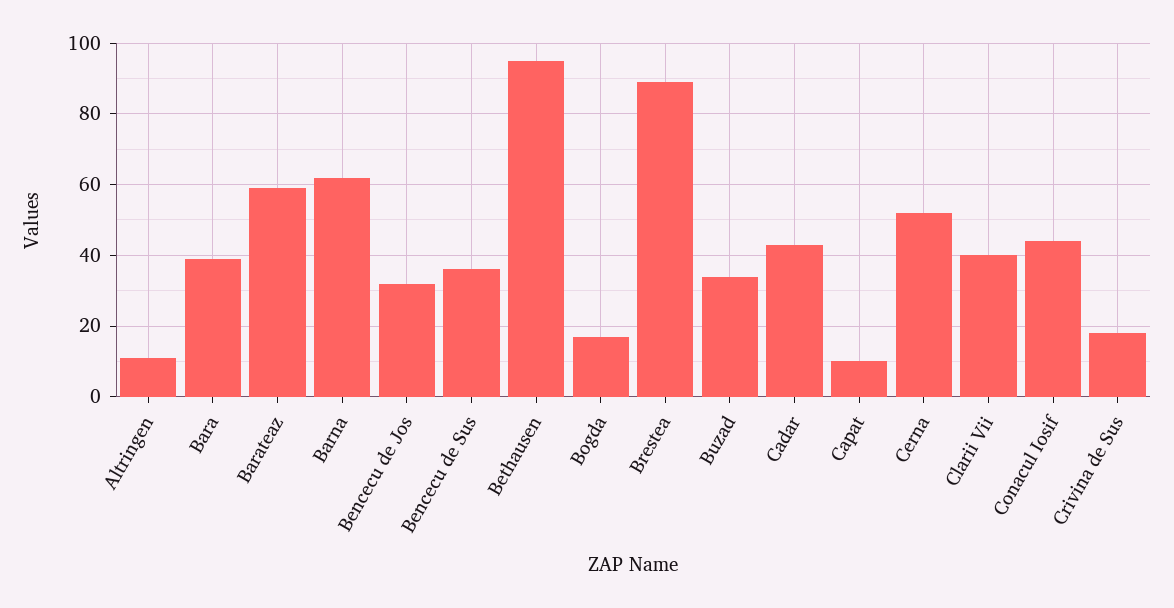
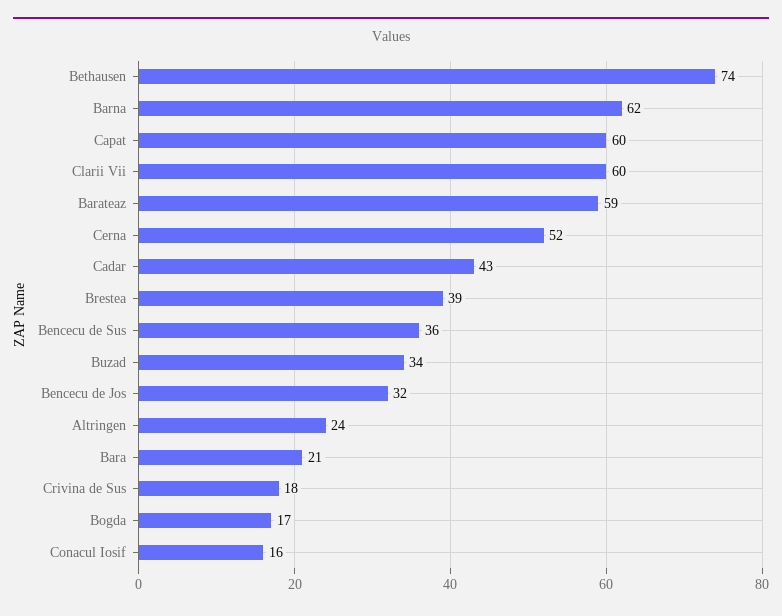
Altringen: 10 -> 24
Bara: 40 -> 21
Bethausen: 95 -> 74
Brestea: 90 -> 39
Capat: 10 -> 60
Clarii Vii: 40 -> 60
Conacul Iosif: 45 -> 16

